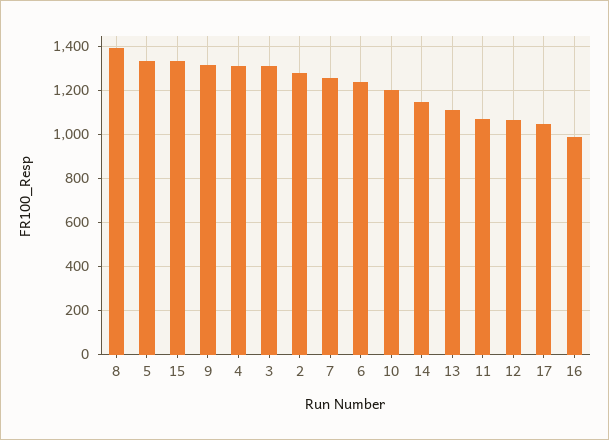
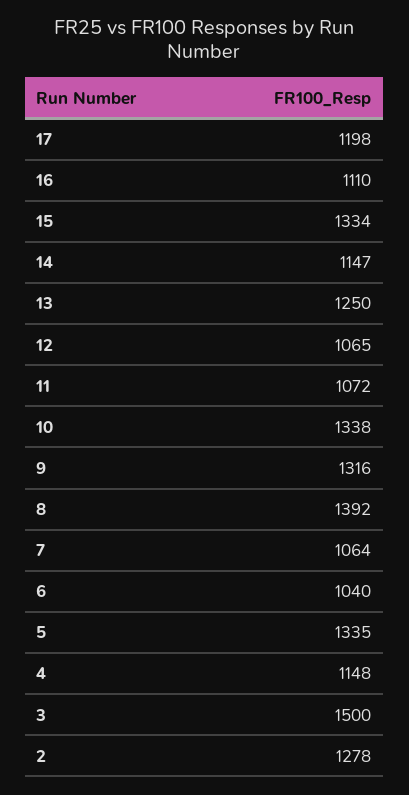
4: 1300 -> 1148
3: 1300 -> 1500
7: 1250 -> 1064
6: 1250 -> 1040
10: 1200 -> 1338
13: 1100 -> 1250
17: 1050 -> 1198
16: 1000 -> 1110

